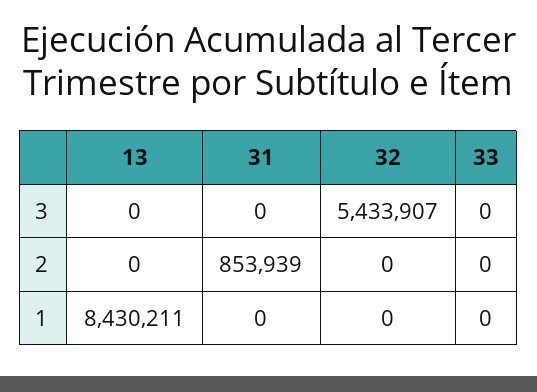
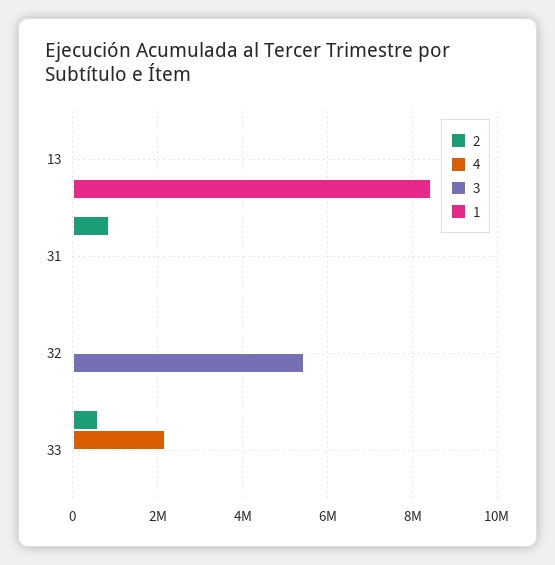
2, 33: 0 -> 600000
4, 13: none -> 0
4, 31: none -> 0
4, 32: none -> 0
4, 33: none -> 2200000

